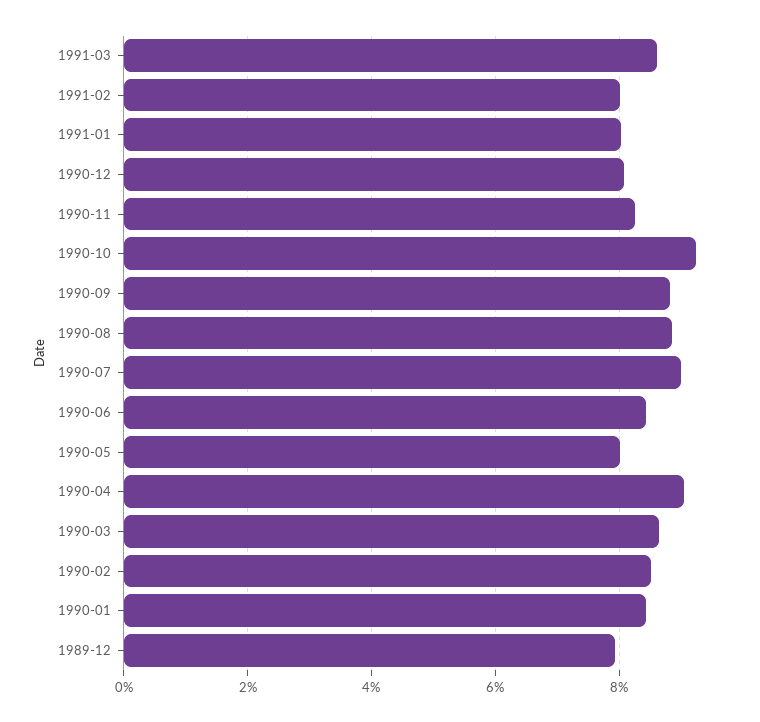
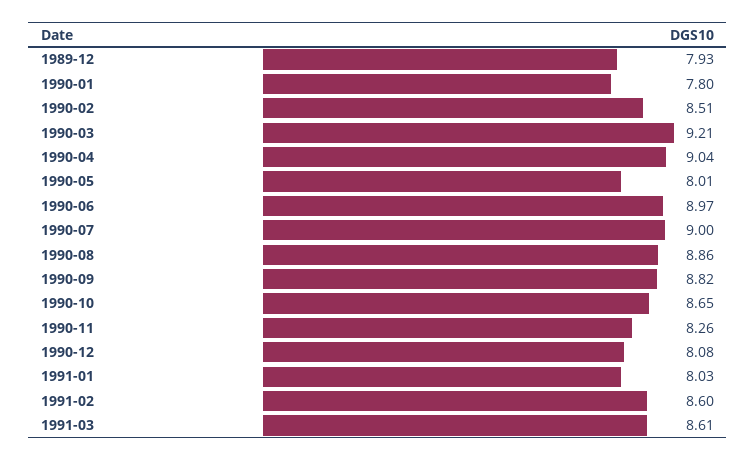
1991-02: 8 -> 8.6
1990-10: 9.2 -> 8.65
1990-06: 8.4 -> 8.97
1990-03: 8.6 -> 9.21
1990-01: 8.4 -> 7.8

